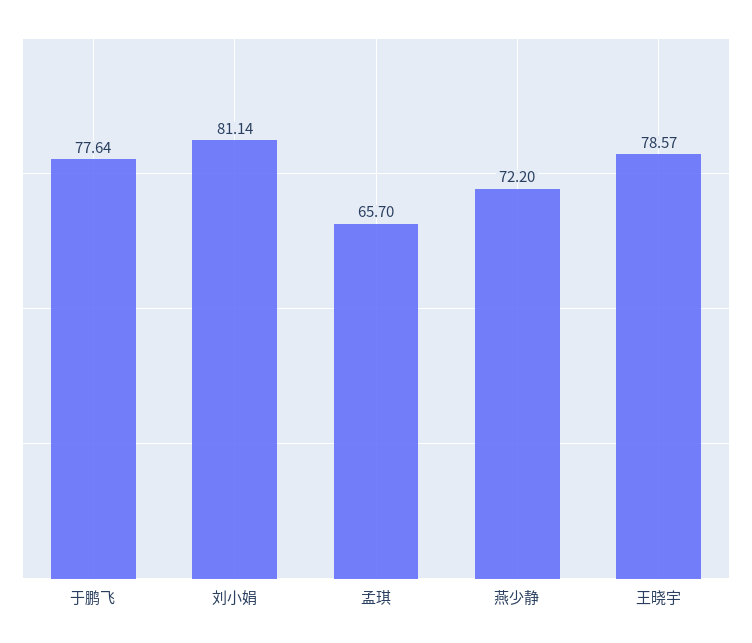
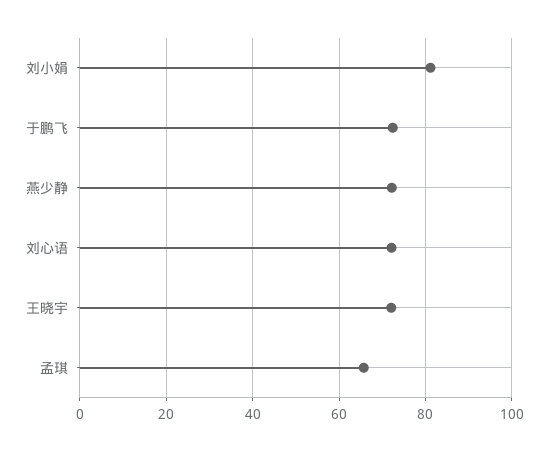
于鹏飞: 77.64 -> 72
王晓宇: 78.57 -> 72
刘心语: none -> 72

